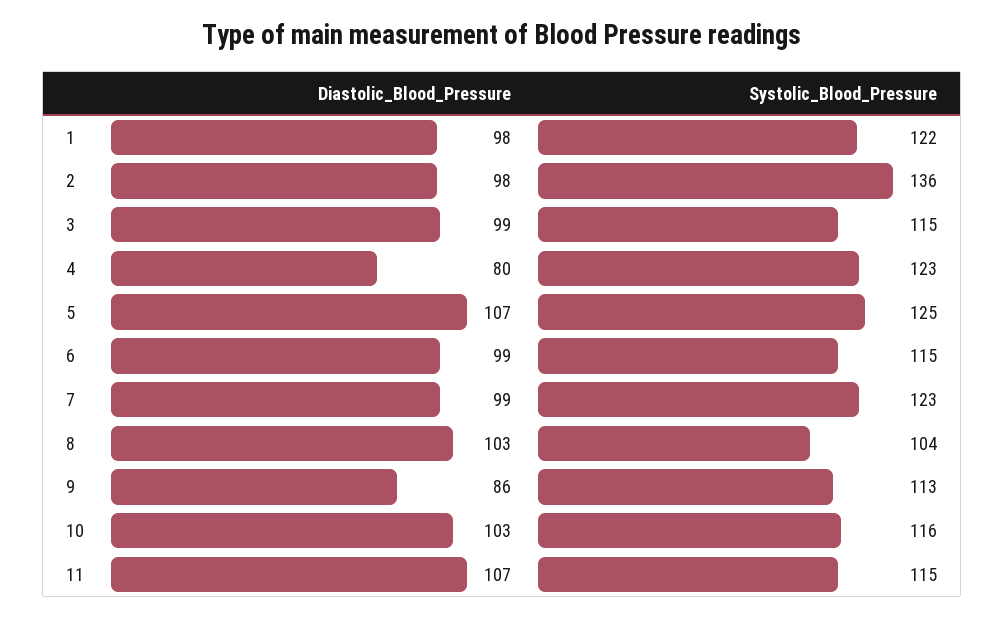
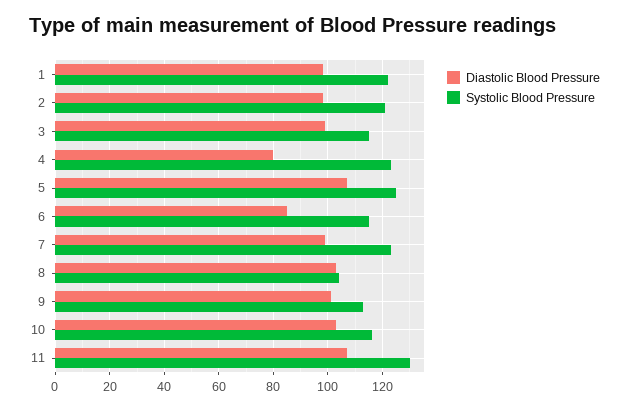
Systolic_Blood_Pressure, 2: 136 -> 120
Diastolic_Blood_Pressure, 6: 99 -> 85
Diastolic_Blood_Pressure, 9: 86 -> 100
Systolic_Blood_Pressure, 11: 115 -> 130

